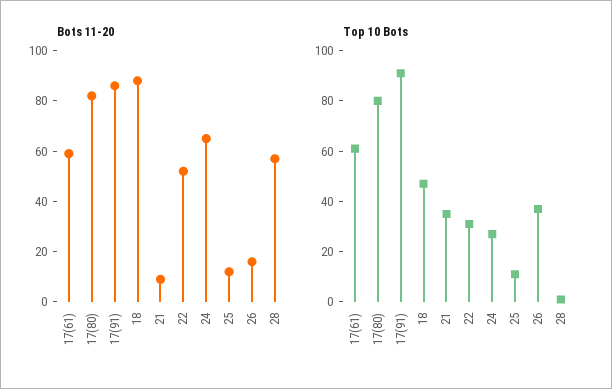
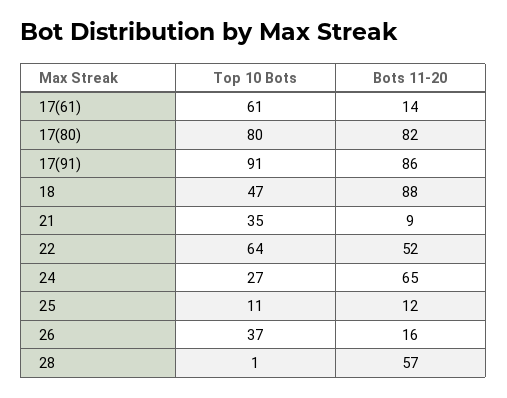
Bots 11-20, 17(61): 60 -> 14
Top 10 Bots, 22: 30 -> 64

